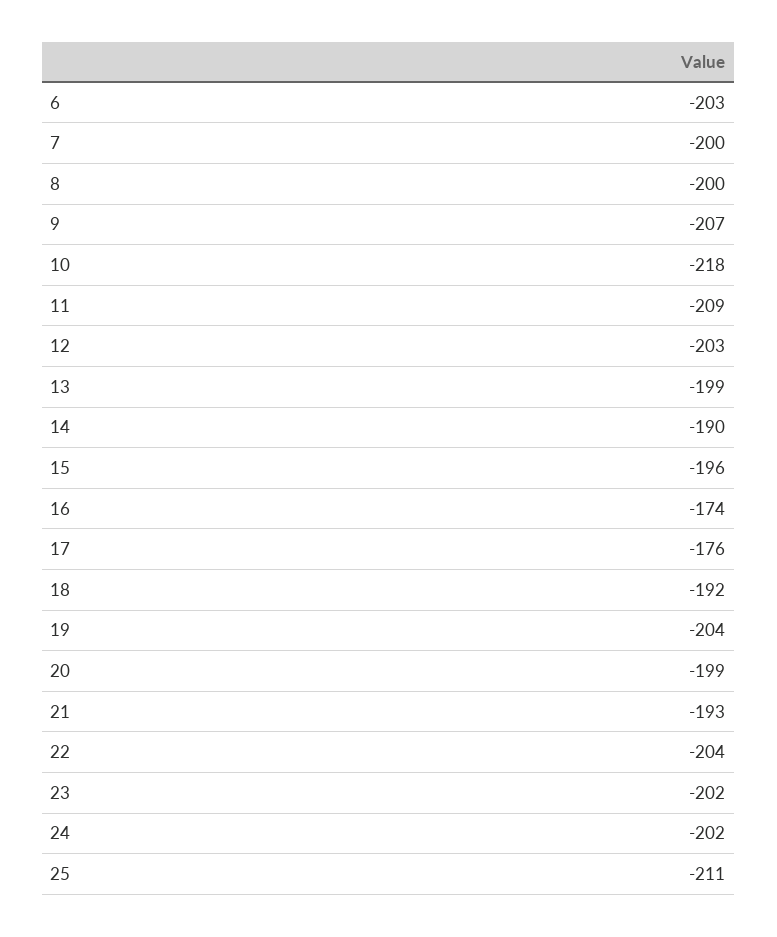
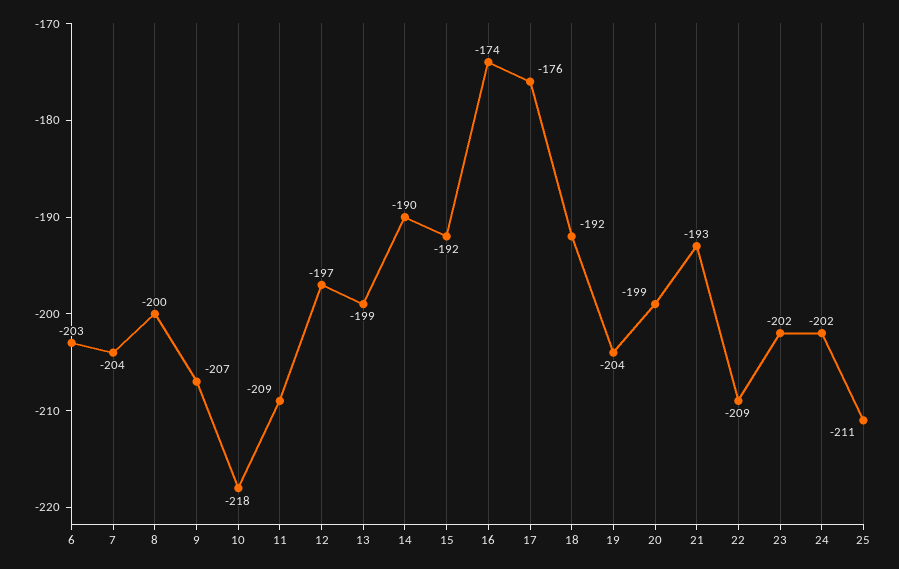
7: -200 -> -204
12: -203 -> -197
15: -196 -> -192
22: -204 -> -209

